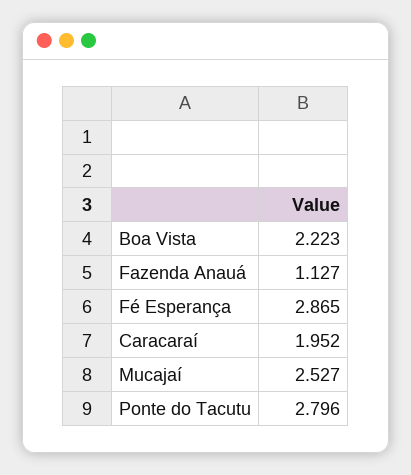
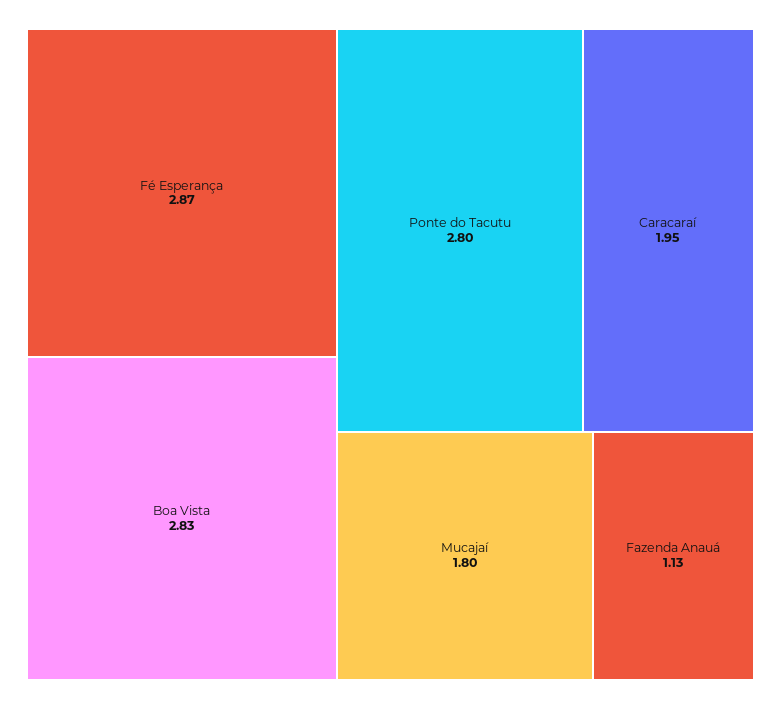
Boa Vista: 2.223 -> 2.83
Mucajaí: 2.527 -> 1.8

